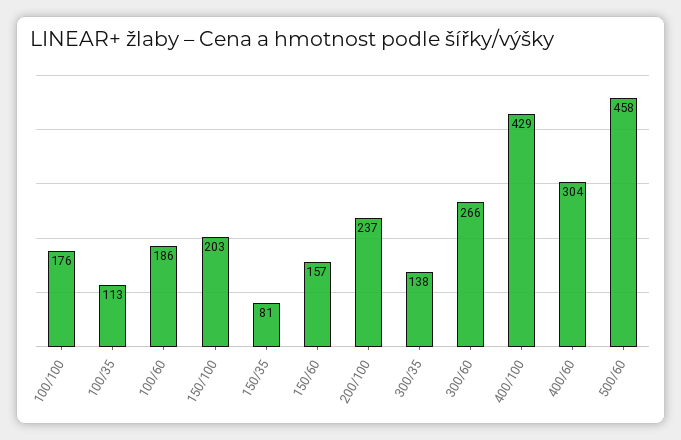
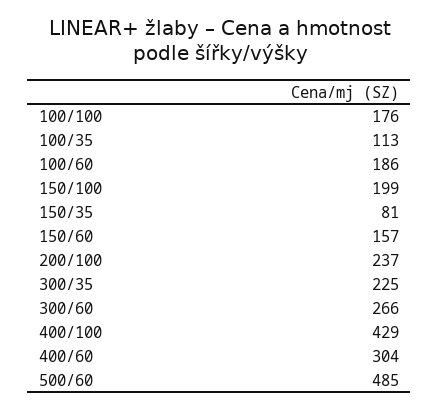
150/100: 203 -> 199
300/35: 138 -> 225
500/60: 458 -> 485

